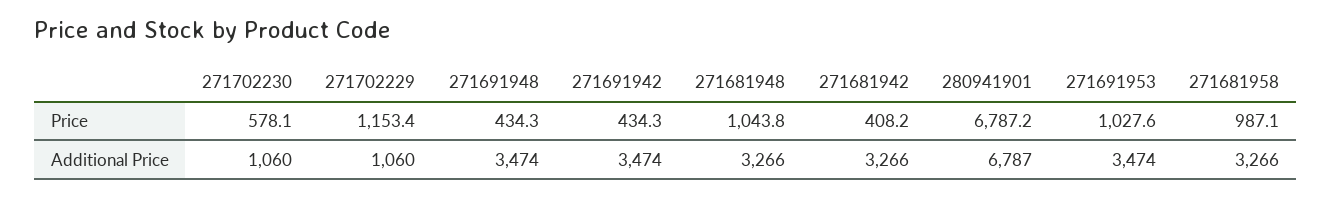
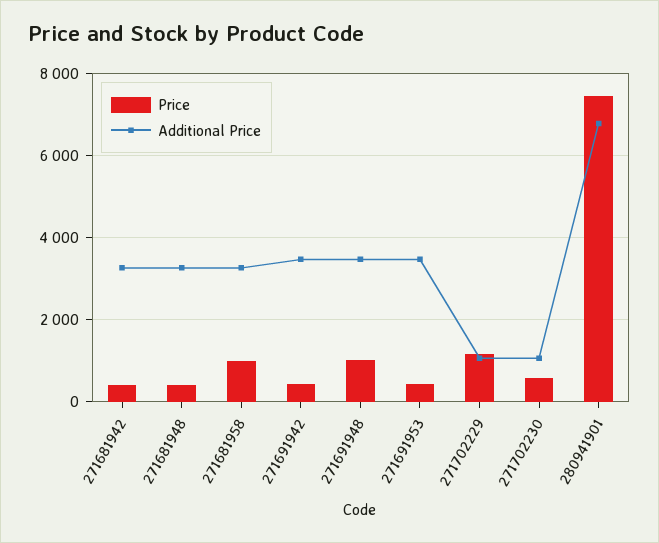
Price, 271691948: 434.3 -> 1000
Price, 271681948: 1043.8 -> 400
Price, 280941901: 6787.2 -> 7400
Price, 271691953: 1027.6 -> 400

